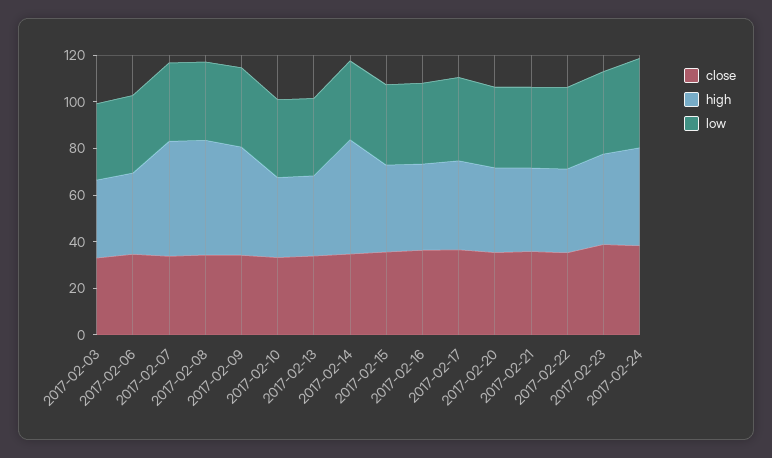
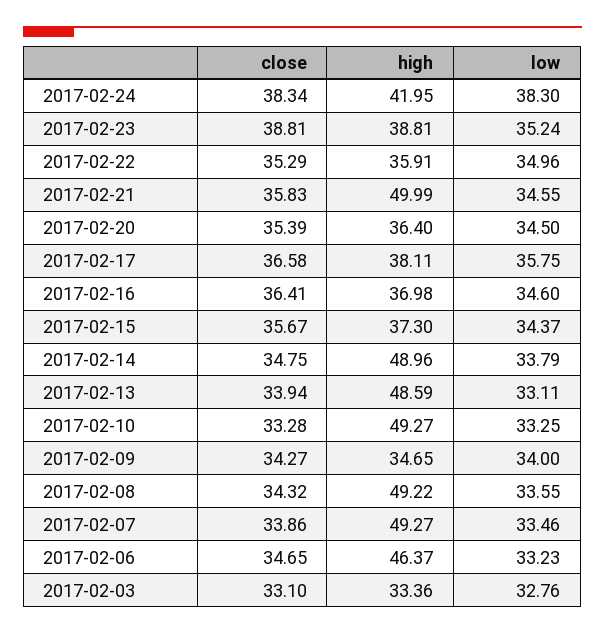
high, 2017-02-06: 35 -> 46.37
high, 2017-02-09: 45 -> 34.65
high, 2017-02-10: 35 -> 49.27
high, 2017-02-13: 35 -> 48.59
high, 2017-02-21: 35 -> 49.99

